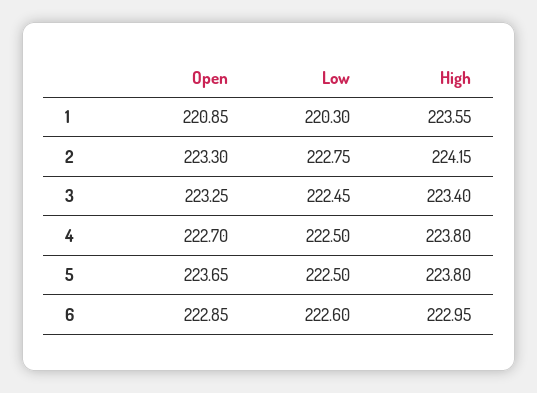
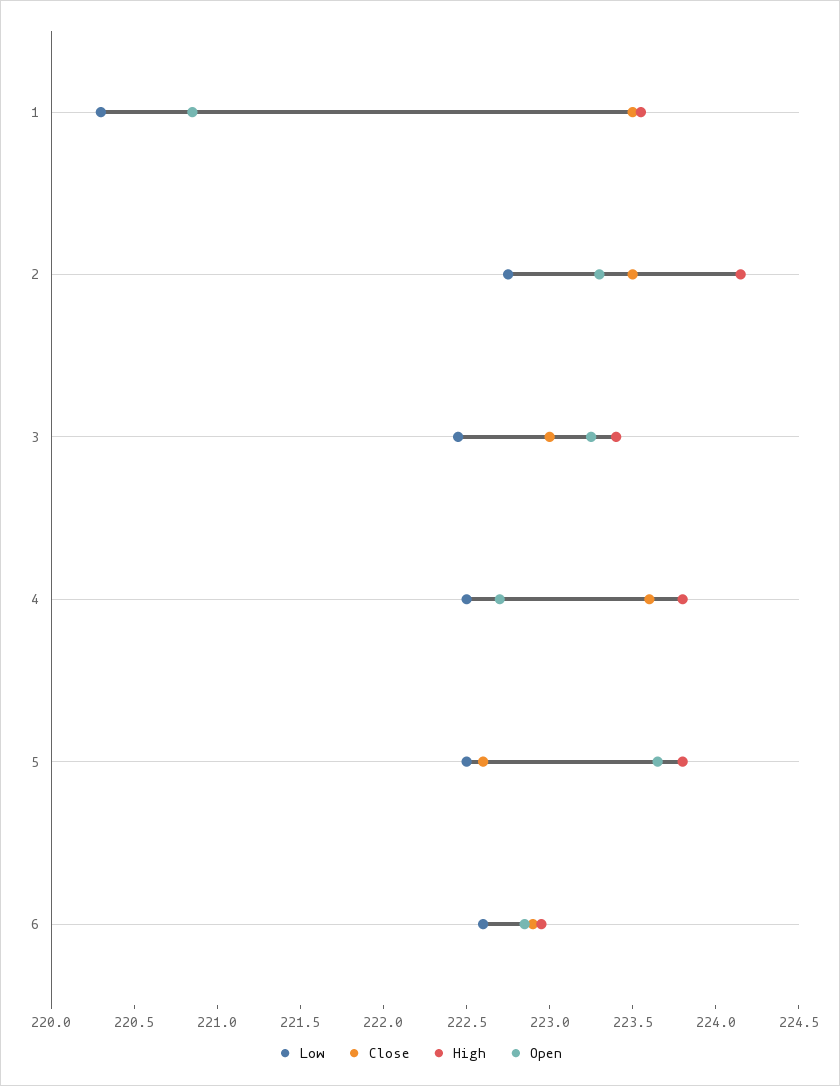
Close, 1: none -> 223.5
Close, 2: none -> 223.5
Close, 3: none -> 223
Close, 4: none -> 223.6
Close, 5: none -> 222.6
Close, 6: none -> 222.9

